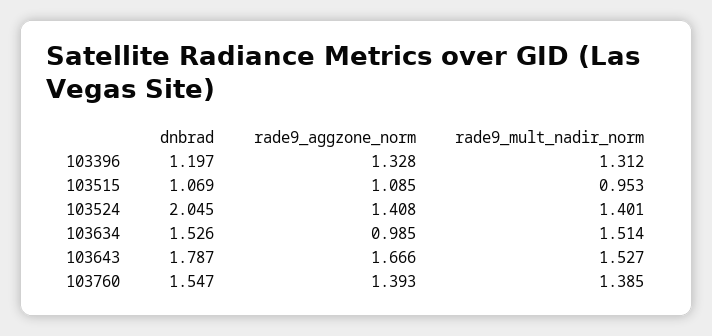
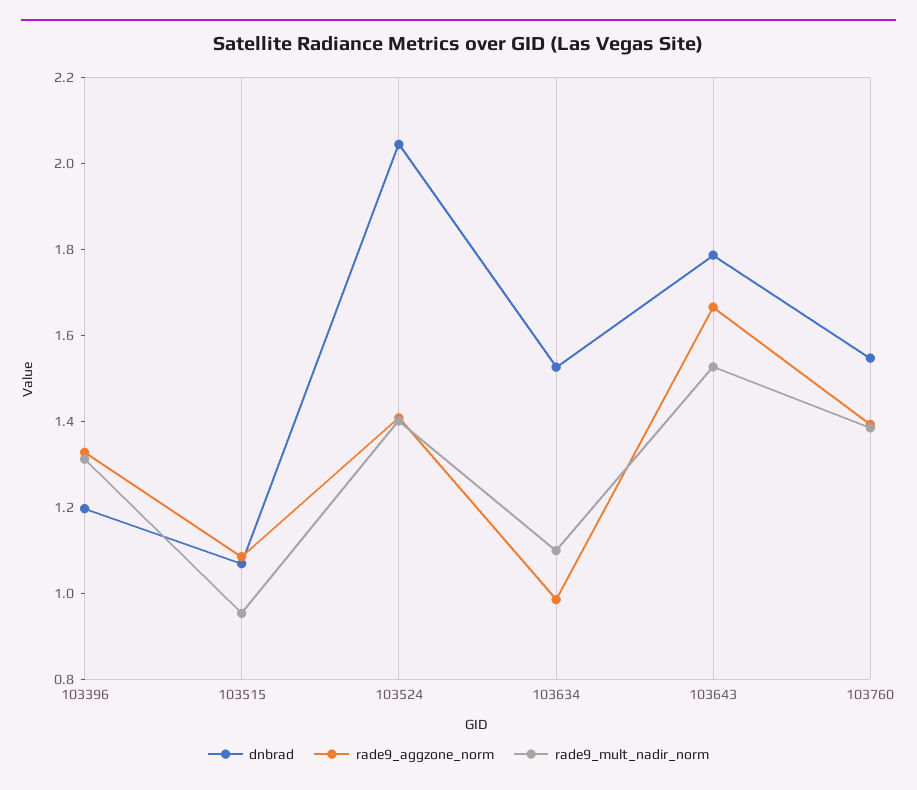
rade9_mult_nadir_norm, 103634: 1.514 -> 1.1

